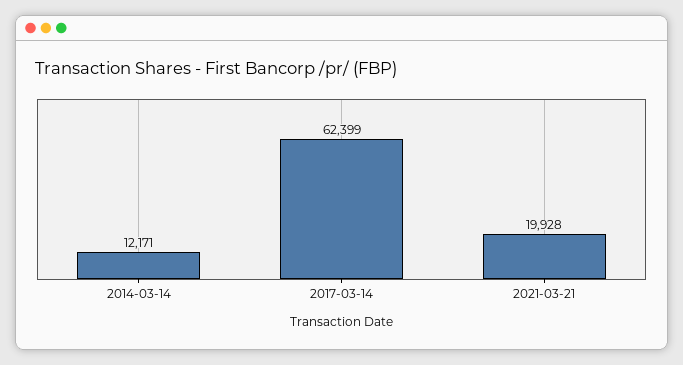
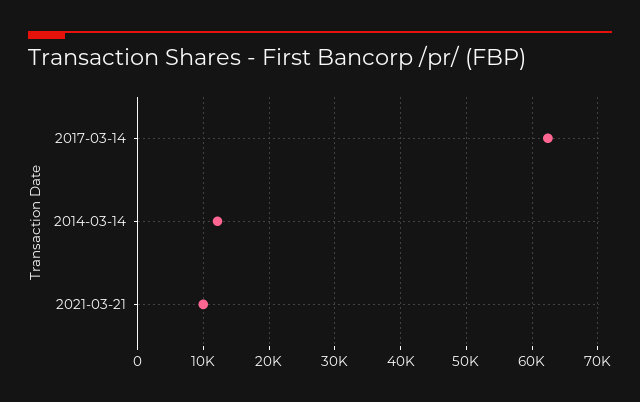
2021-03-21: 19928 -> 10000

